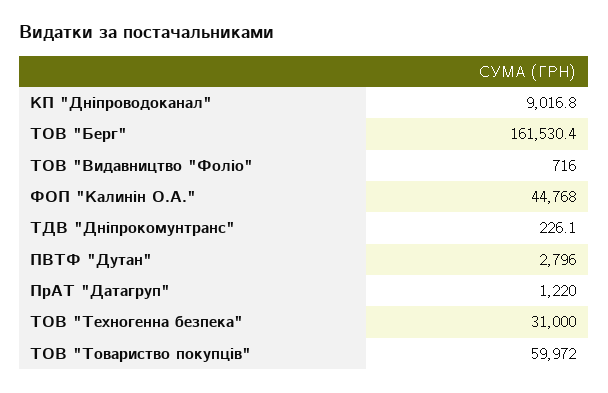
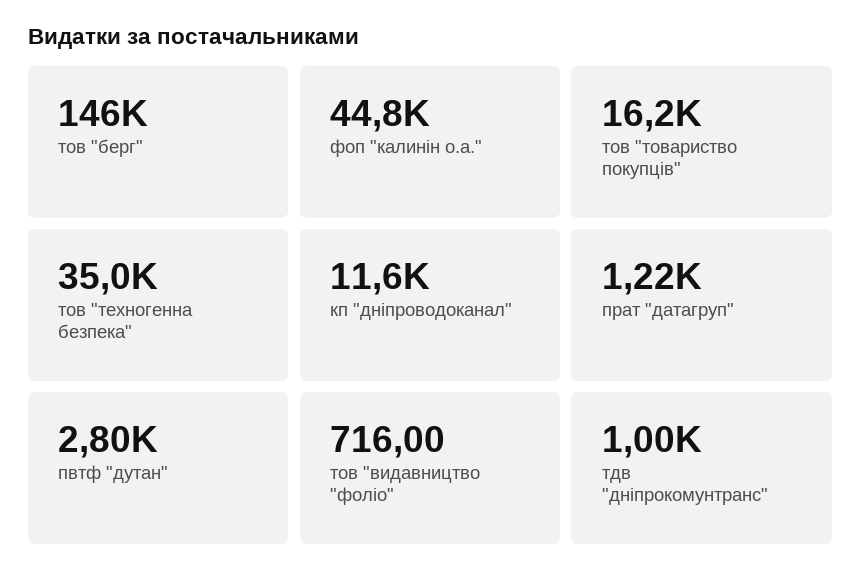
КП "Дніпроводоканал": 9016.8 -> 11600
ТОВ "Берг": 161530.4 -> 146000
ТДВ "Дніпрокомунтранс": 226.1 -> 1000
ТОВ "Техногенна безпека": 31000 -> 35000
ТОВ "Товариство покупців": 59972 -> 16200

